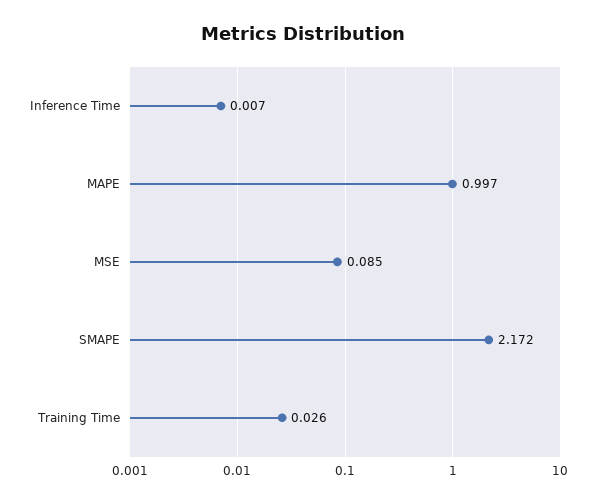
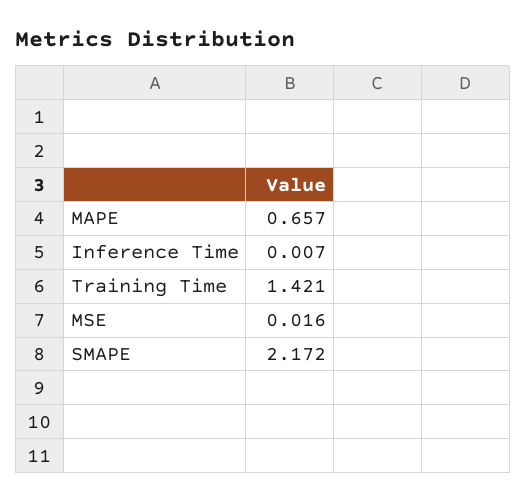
MAPE: 0.997 -> 0.657
MSE: 0.085 -> 0.016
Training Time: 0.026 -> 1.421

